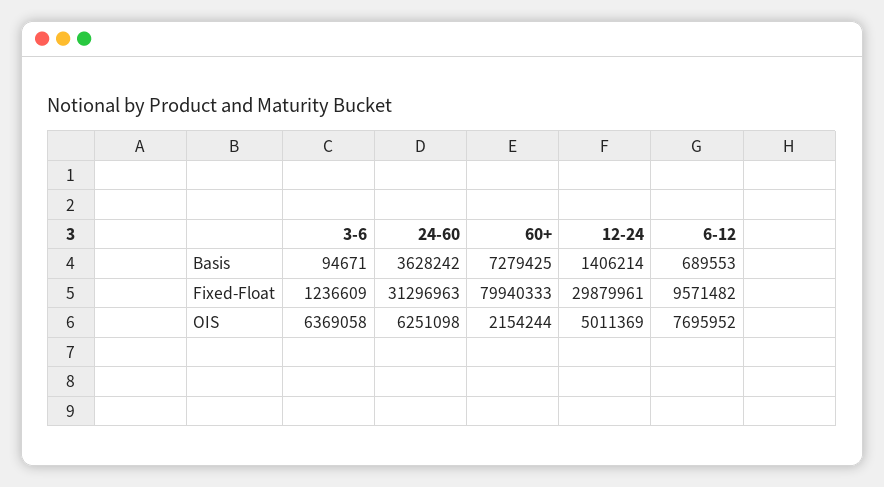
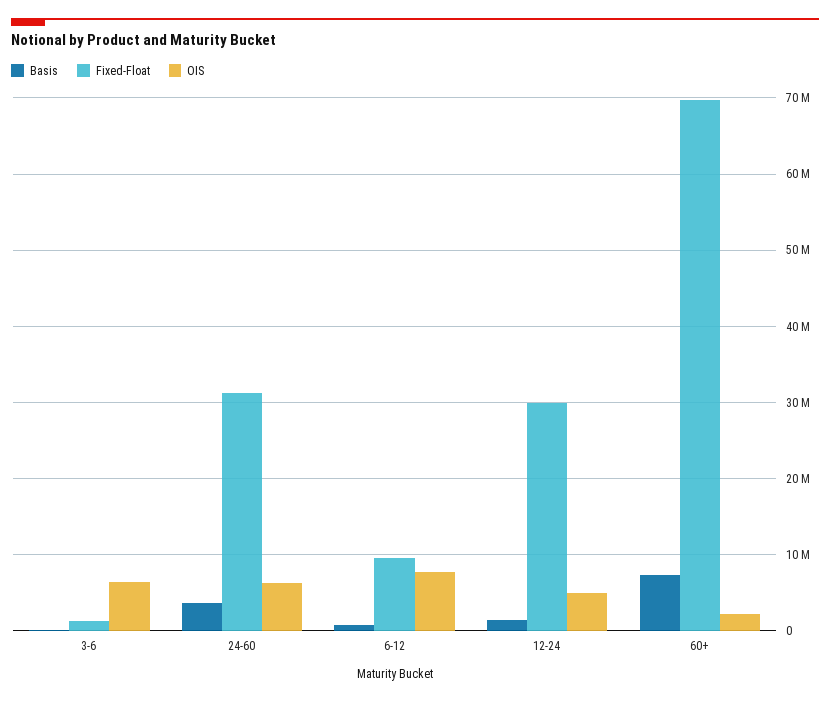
Fixed-Float, 60+: 79940333 -> 70000000

